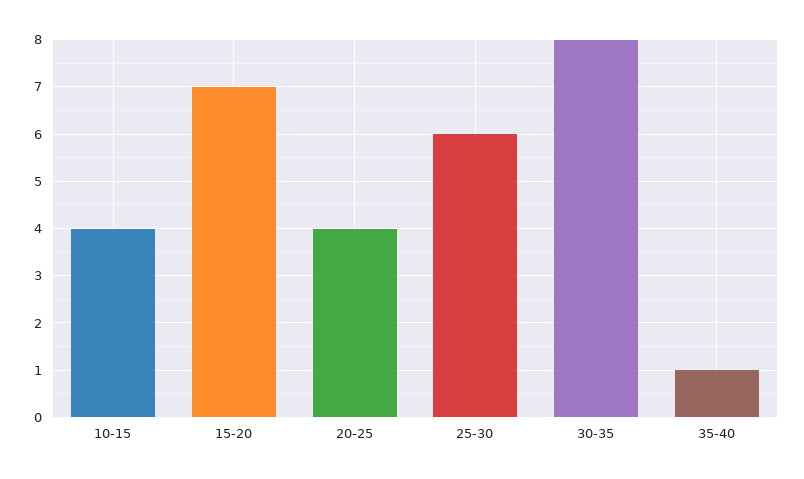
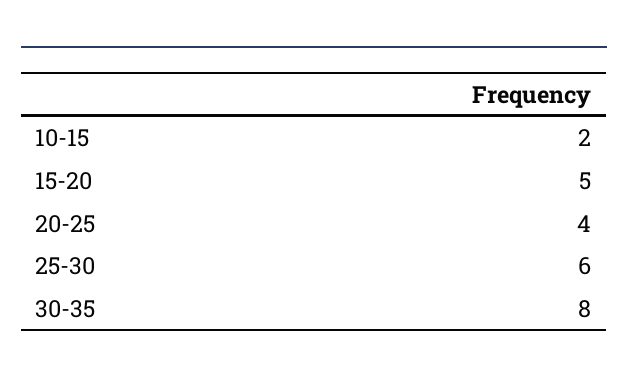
10-15: 4 -> 2
15-20: 7 -> 5
35-40: 1 -> none

